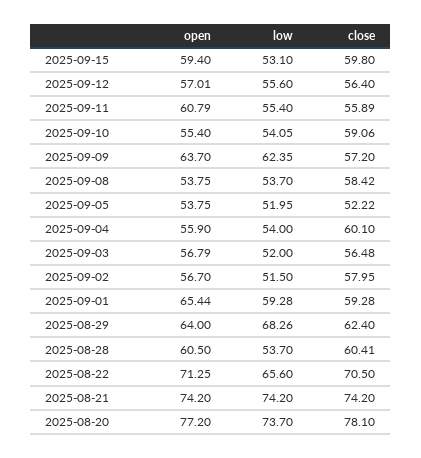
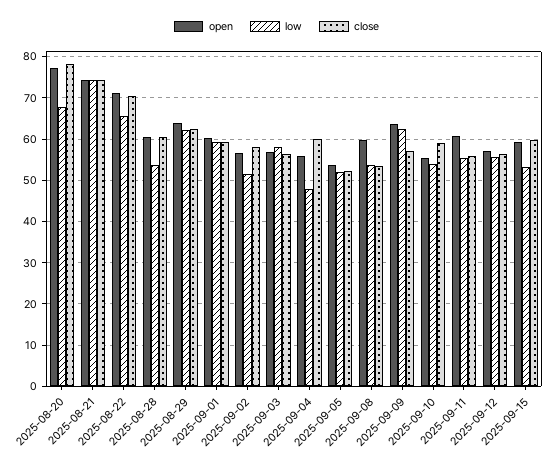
open, 2025-09-08: 53.75 -> 60
close, 2025-09-08: 58.42 -> 54
low, 2025-09-04: 54 -> 48
low, 2025-09-03: 52 -> 58
open, 2025-09-01: 65.44 -> 60
low, 2025-08-29: 68.26 -> 62
low, 2025-08-20: 73.7 -> 68

